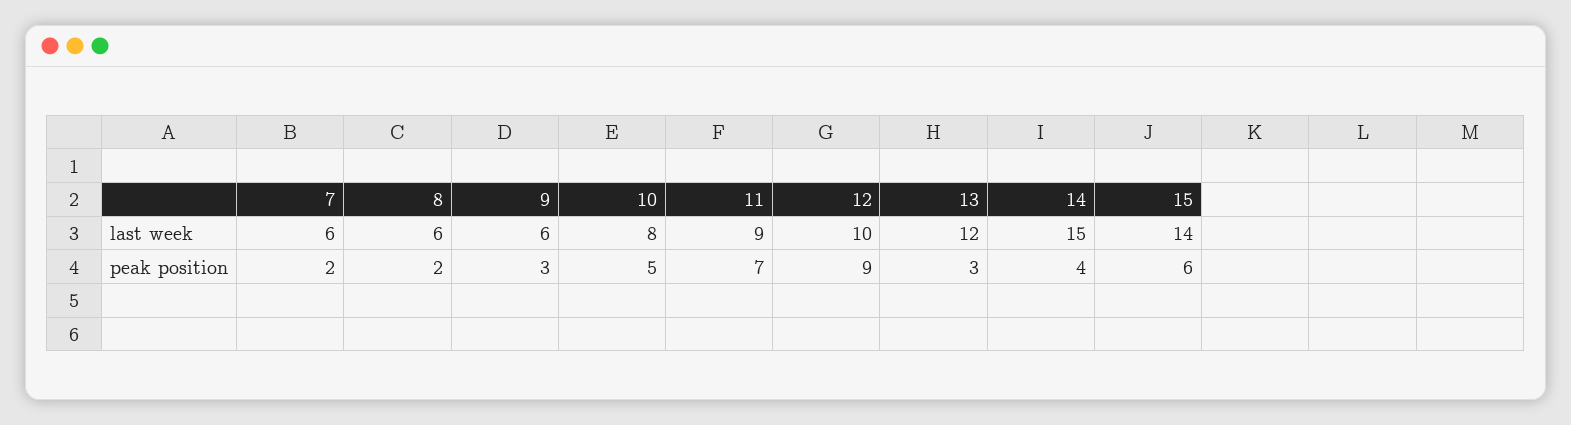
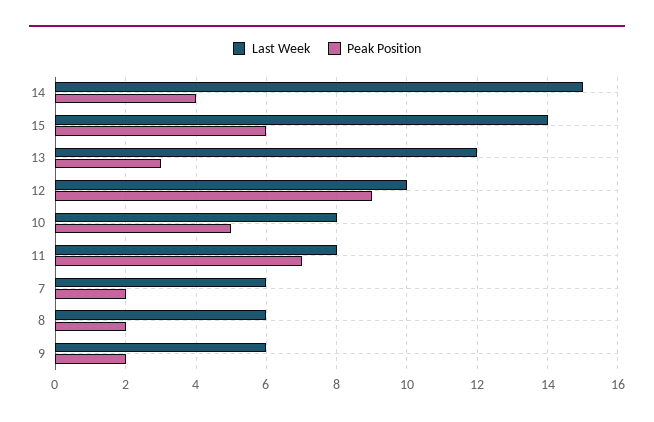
last week, 11: 9 -> 8
peak position, 9: 3 -> 2

